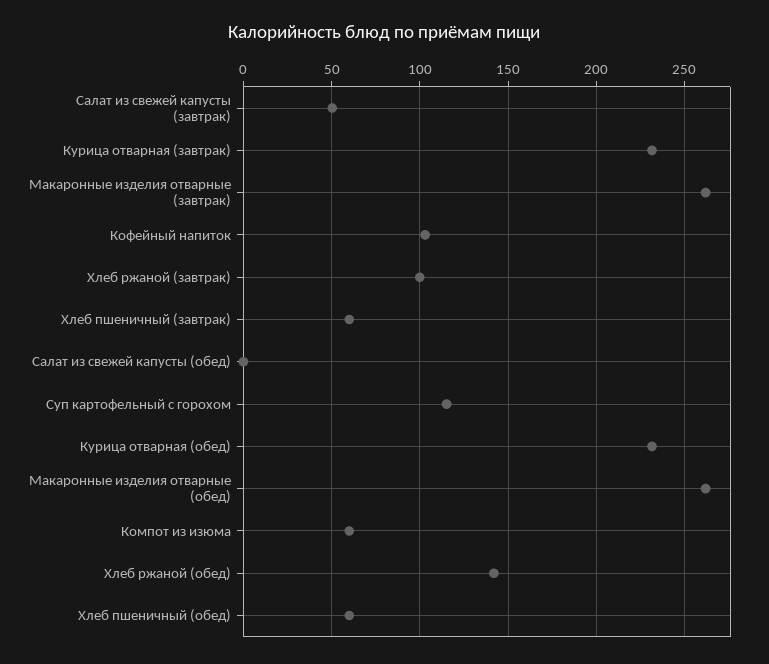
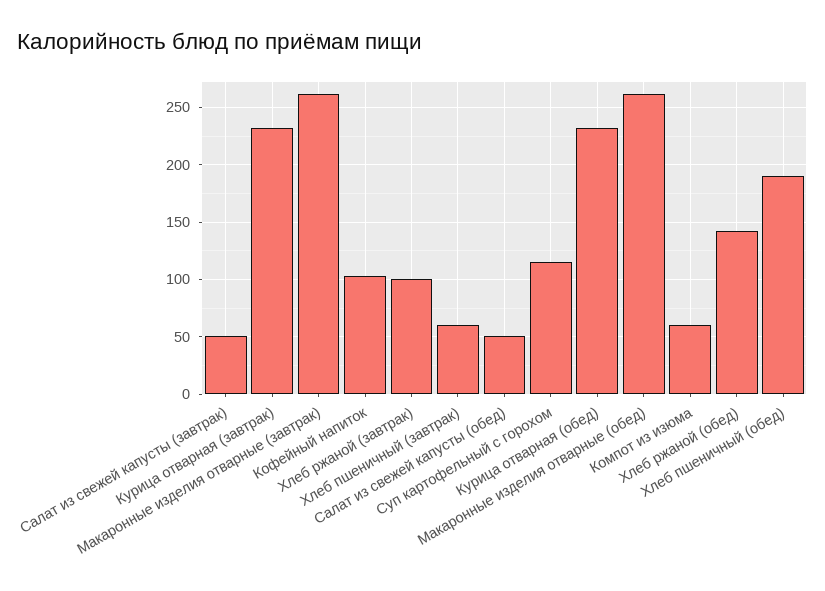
Салат из свежей капусты (обед): 0 -> 50
Хлеб пшеничный (обед): 60 -> 190

